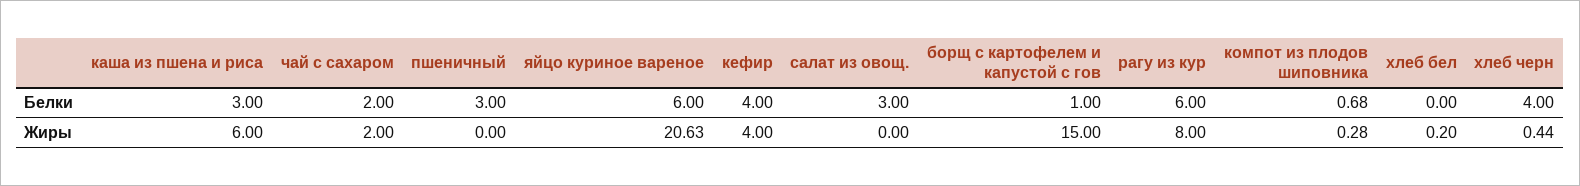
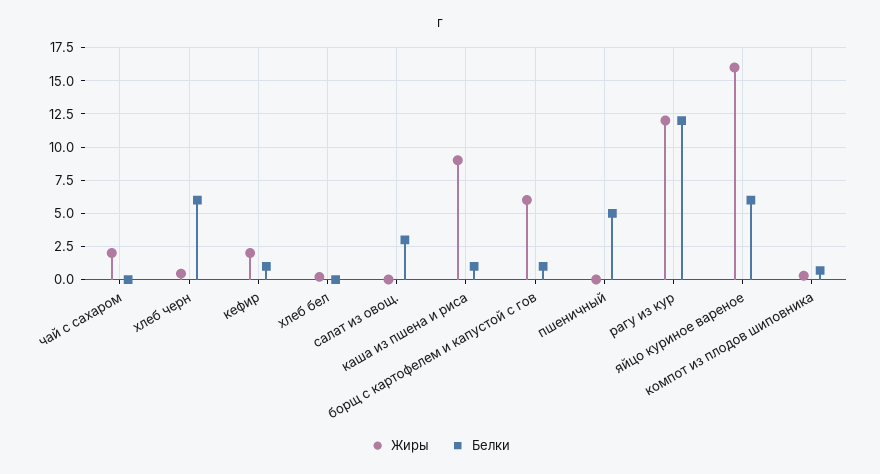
Белки, каша из пшена и риса: 3 -> 1
Белки, чай с сахаром: 2 -> 0
Белки, пшеничный: 3 -> 5
Белки, кефир: 4 -> 1
Белки, рагу из кур: 6 -> 12
Белки, хлеб черн: 4 -> 6
Жиры, каша из пшена и риса: 6 -> 9
Жиры, яйцо куриное вареное: 20.63 -> 16
Жиры, кефир: 4 -> 2
Жиры, борщ с картофелем и капустой с гов: 15 -> 6
Жиры, рагу из кур: 8 -> 12

